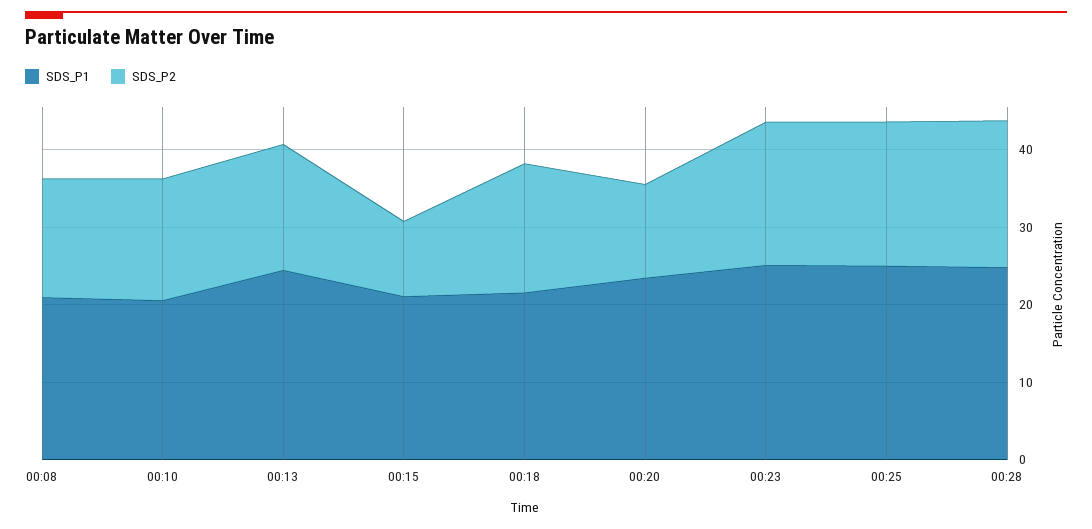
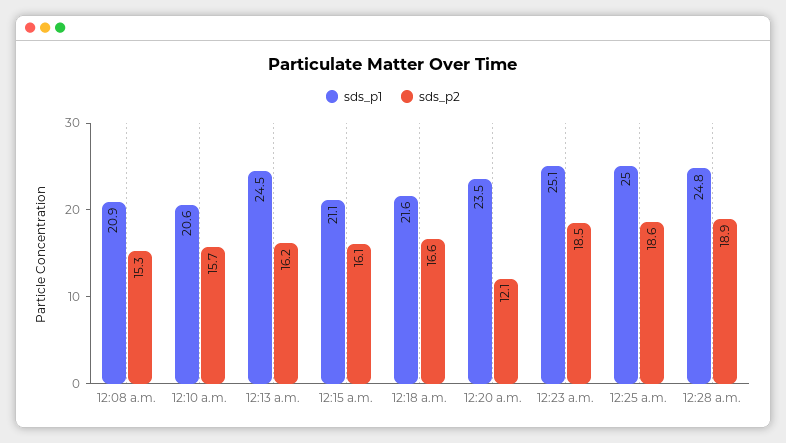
SDS_P2, 00:15: 10 -> 16.1

